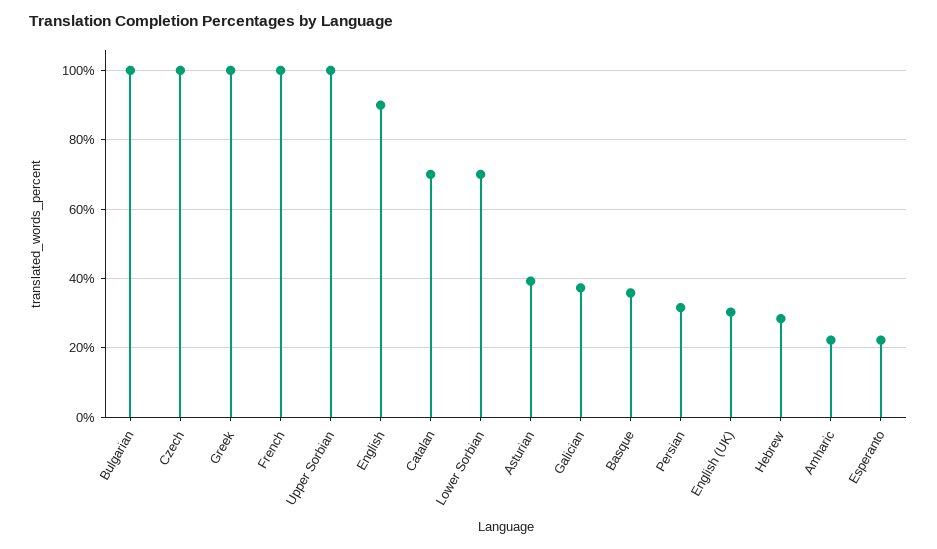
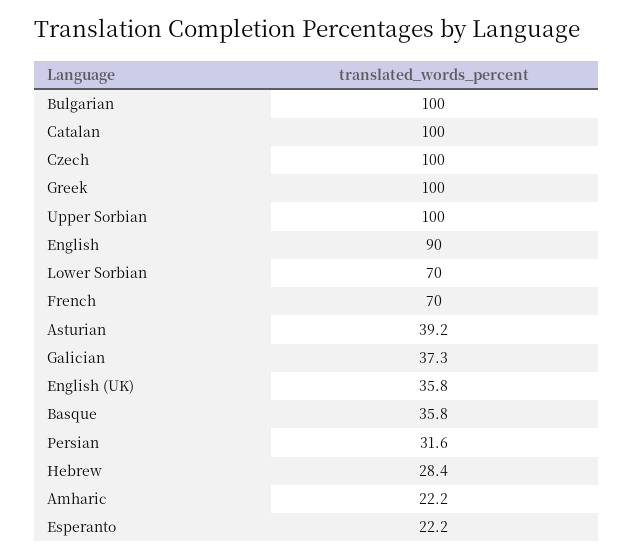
French: 100 -> 70
Catalan: 70 -> 100
English (UK): 30 -> 35.8

